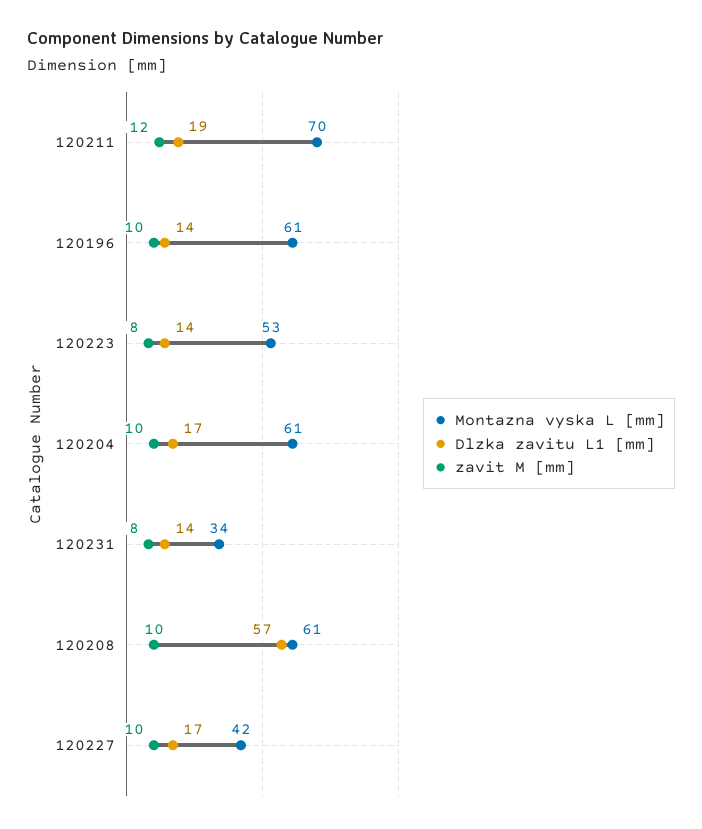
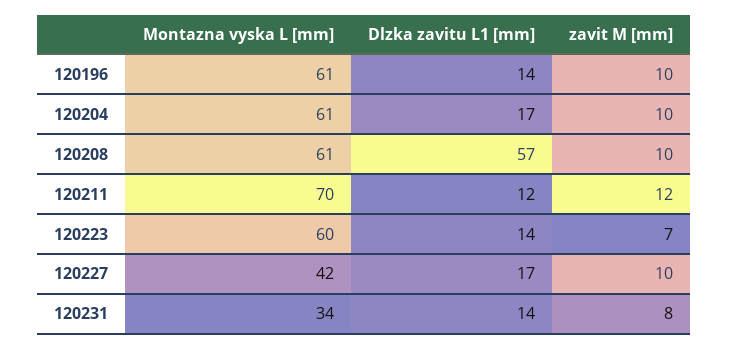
Dlzka zavitu L1 [mm], 120211: 19 -> 12
Montazna vyska L [mm], 120223: 53 -> 60
zavit M [mm], 120223: 8 -> 7

